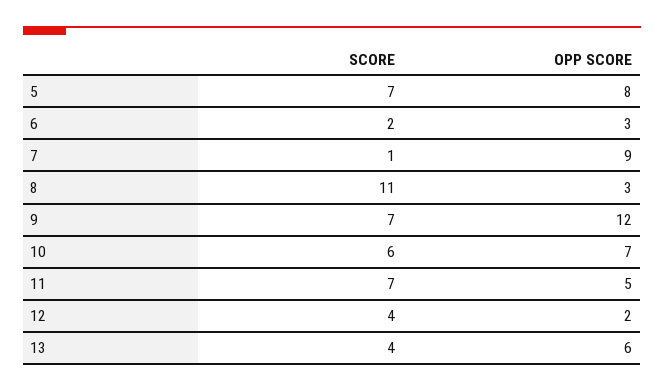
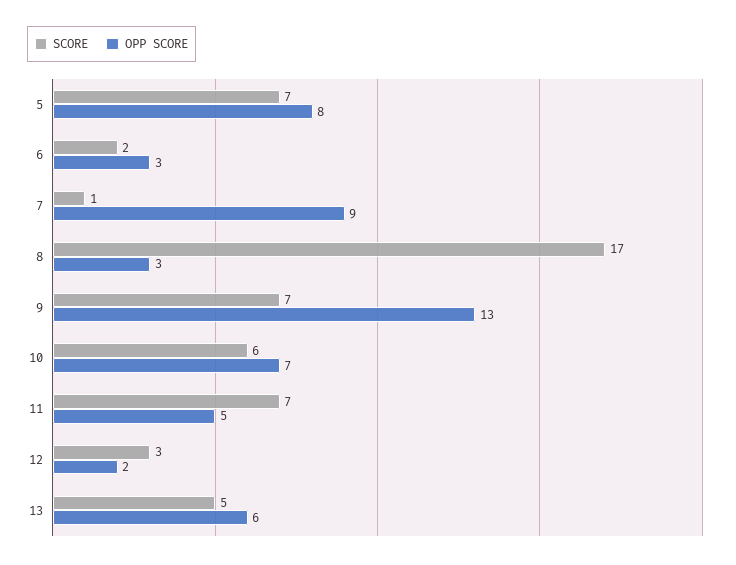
SCORE, 8: 11 -> 17
OPP SCORE, 9: 12 -> 13
SCORE, 12: 4 -> 3
SCORE, 13: 4 -> 5

